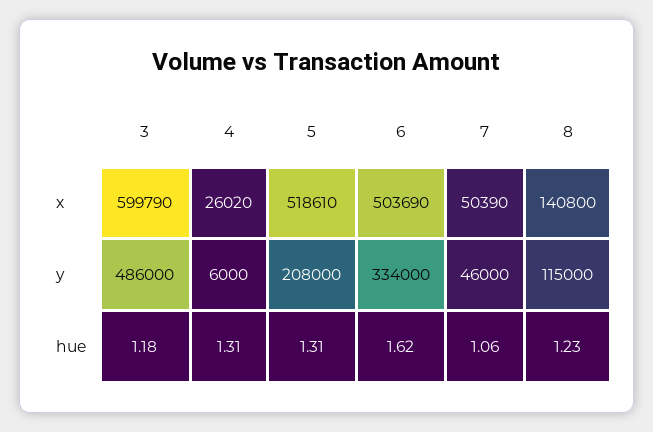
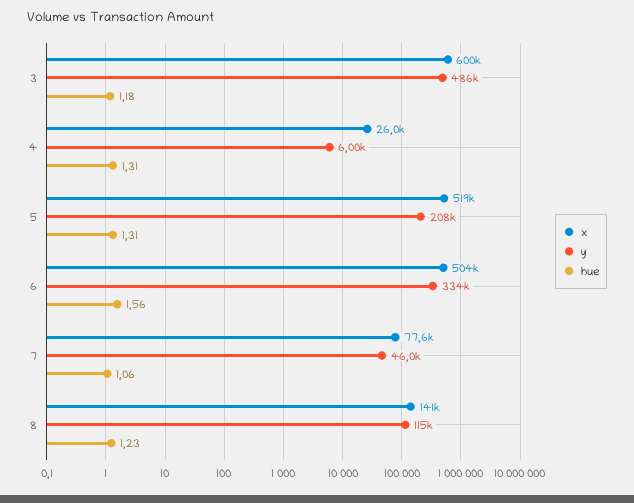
x, 7: 50390 -> 77600
hue, 6: 1.62 -> 1.56

